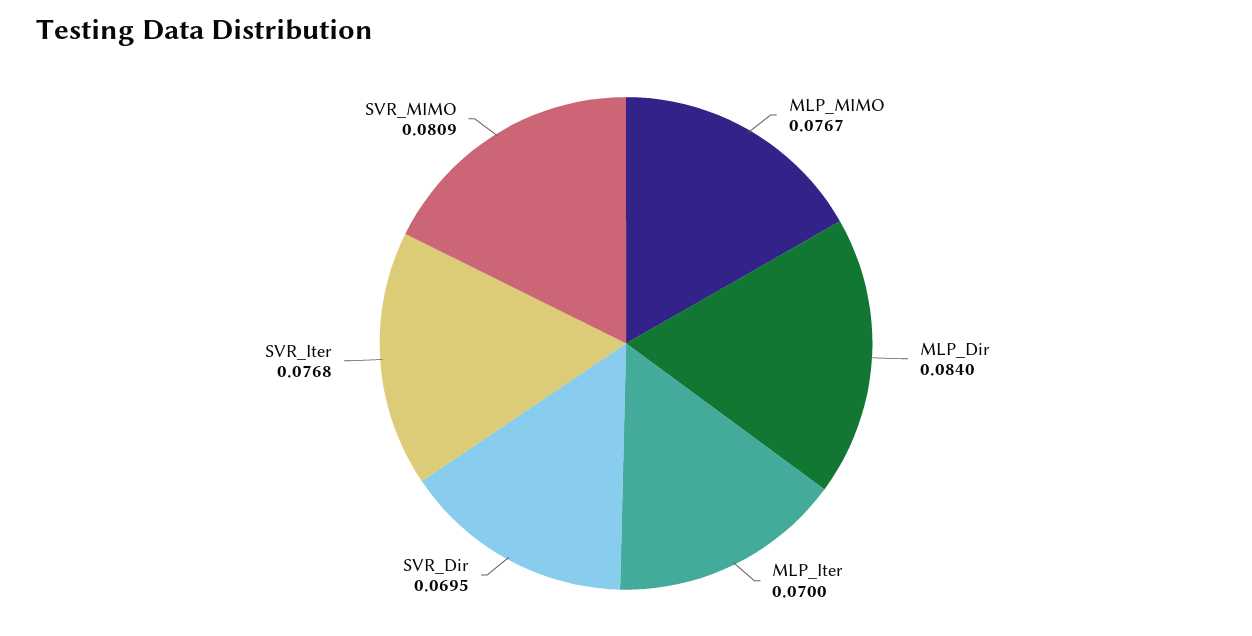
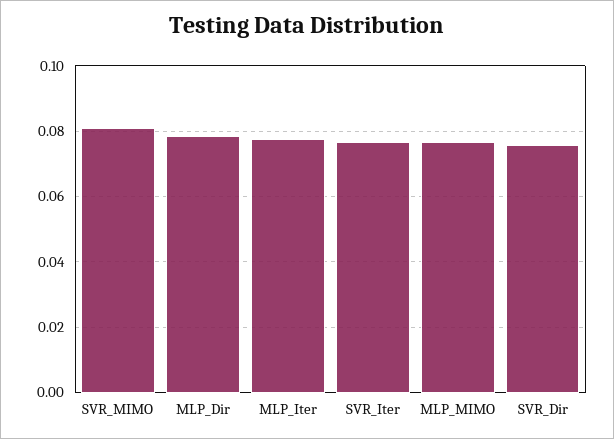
MLP_Dir: 0.084 -> 0.078
MLP_Iter: 0.07 -> 0.078
SVR_Dir: 0.0695 -> 0.076

